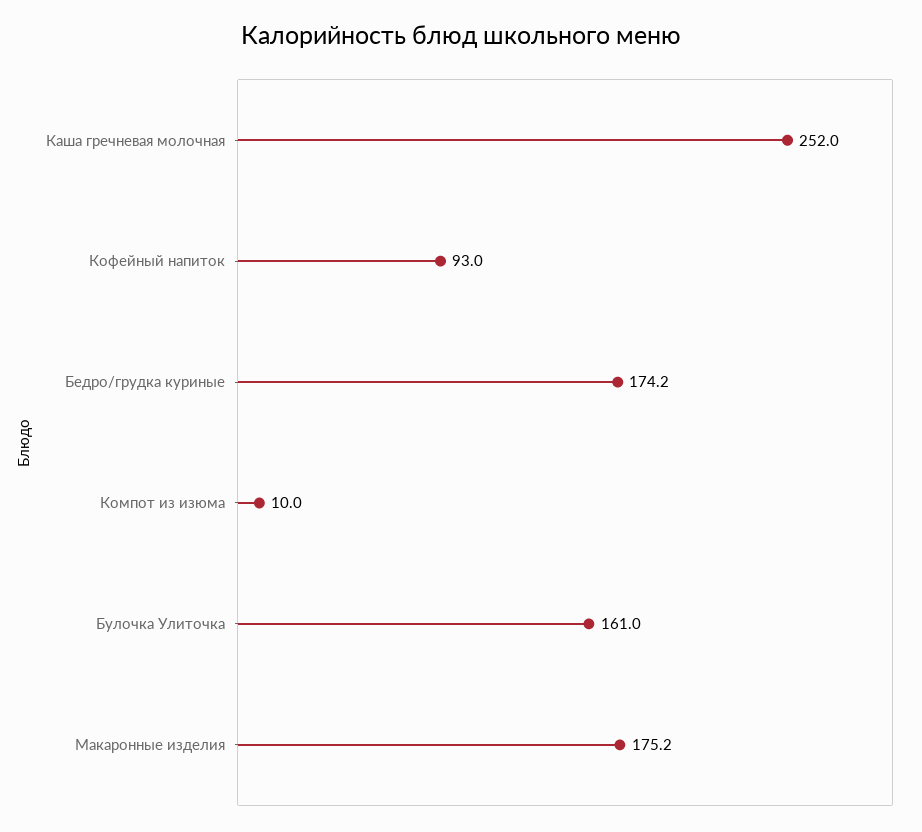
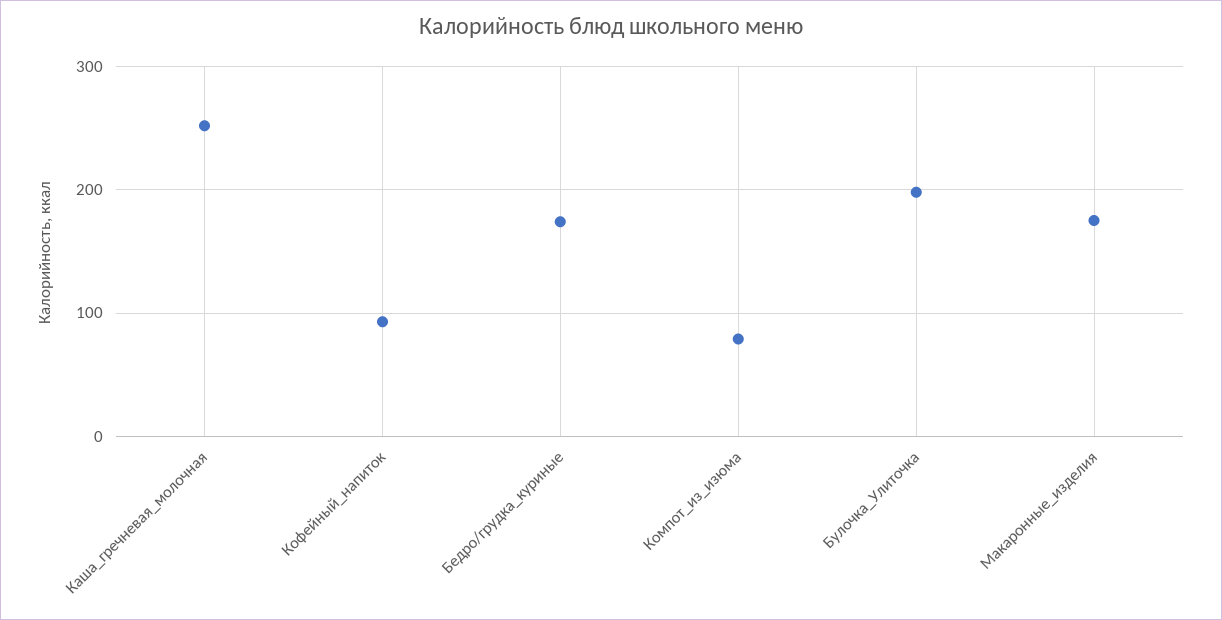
Компот из изюма: 10 -> 80
Булочка Улиточка: 161 -> 200

